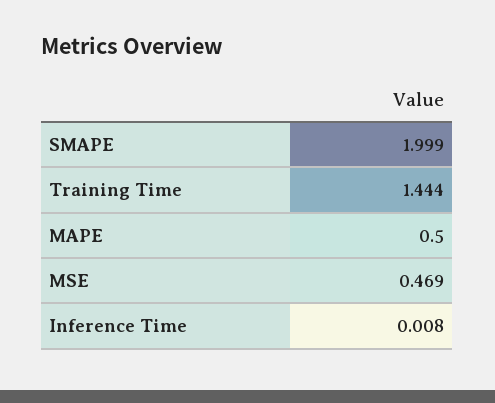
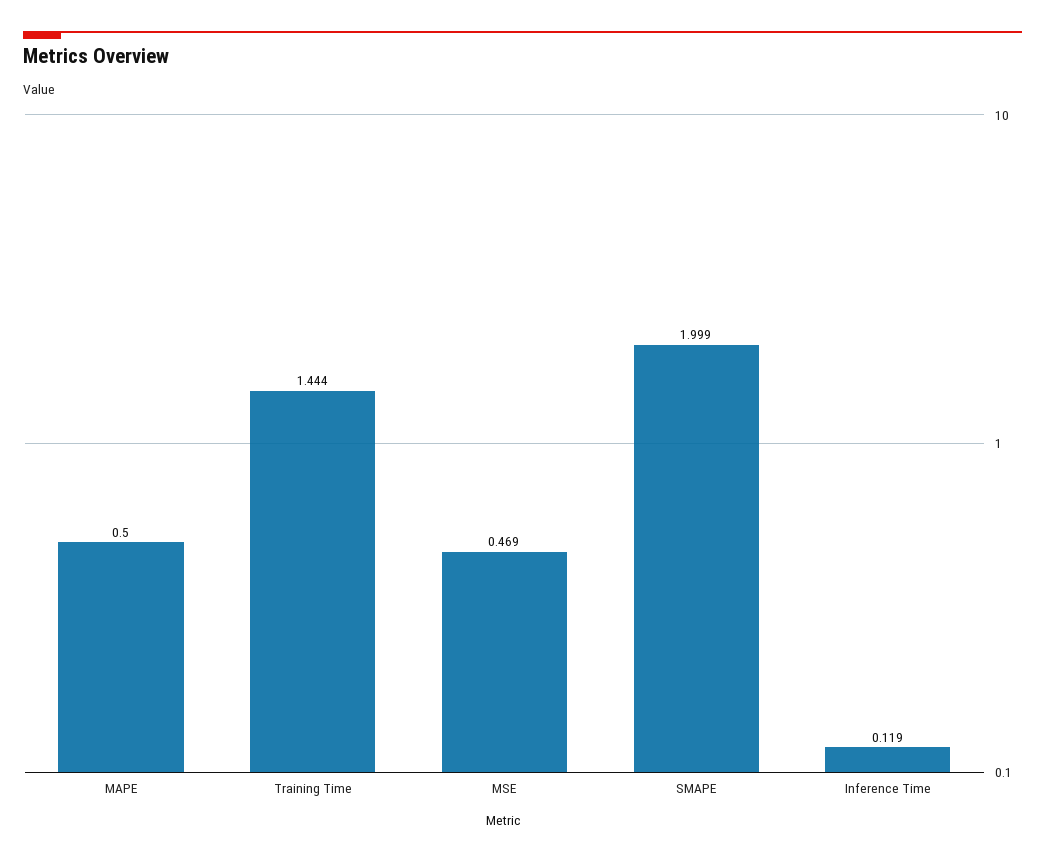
Inference Time: 0.008 -> 0.119

